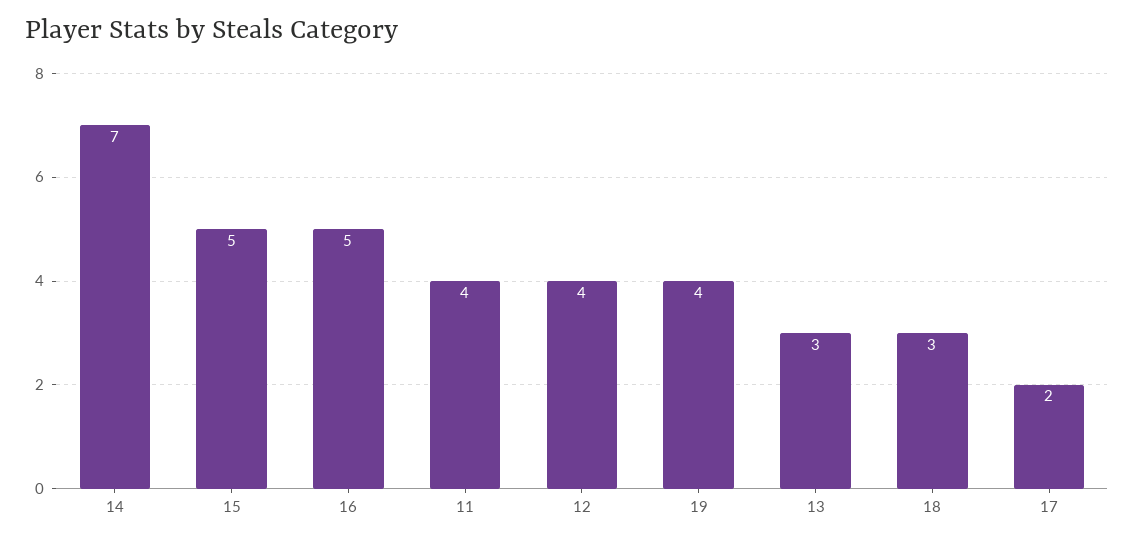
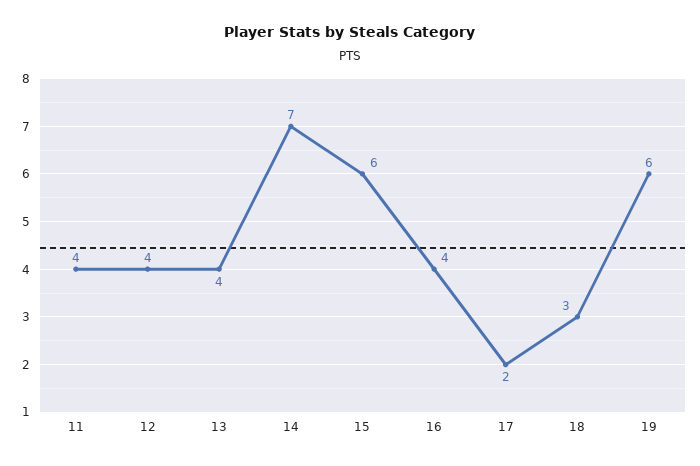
15: 5 -> 6
16: 5 -> 4
19: 4 -> 6
13: 3 -> 4

